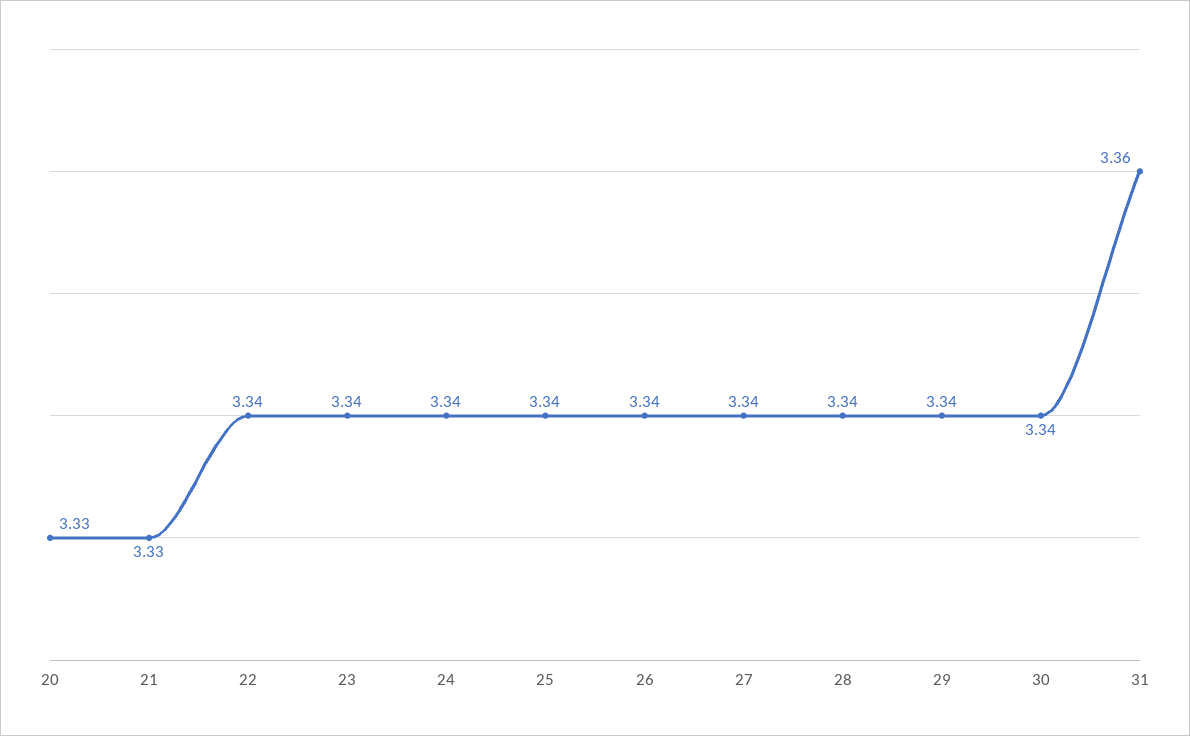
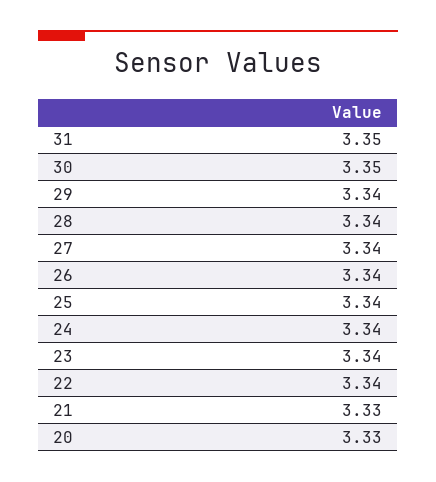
30: 3.34 -> 3.35
31: 3.36 -> 3.35

